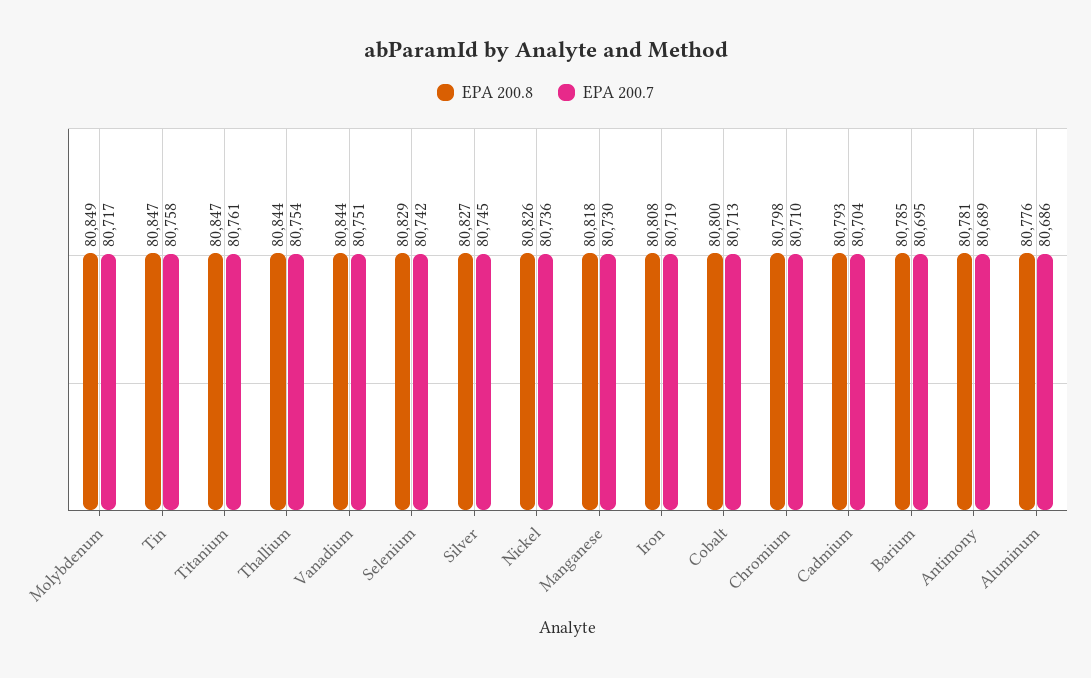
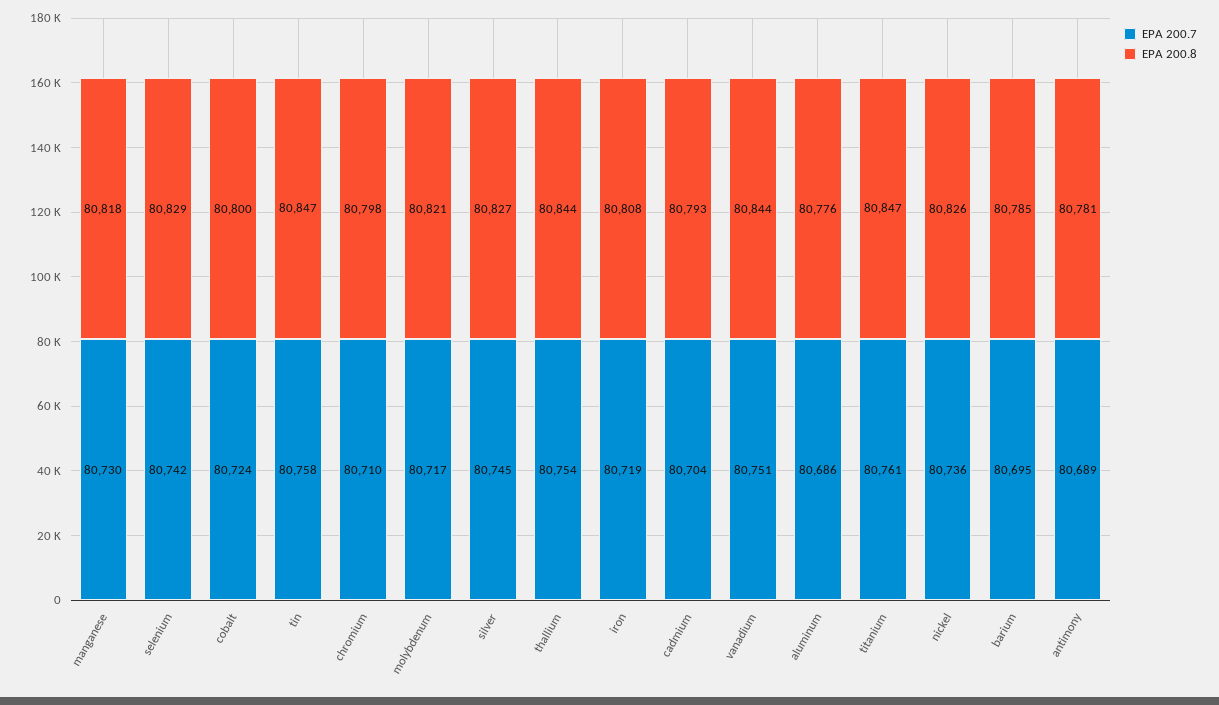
EPA 200.8, Molybdenum: 80849 -> 80821
EPA 200.7, Cobalt: 80713 -> 80724

